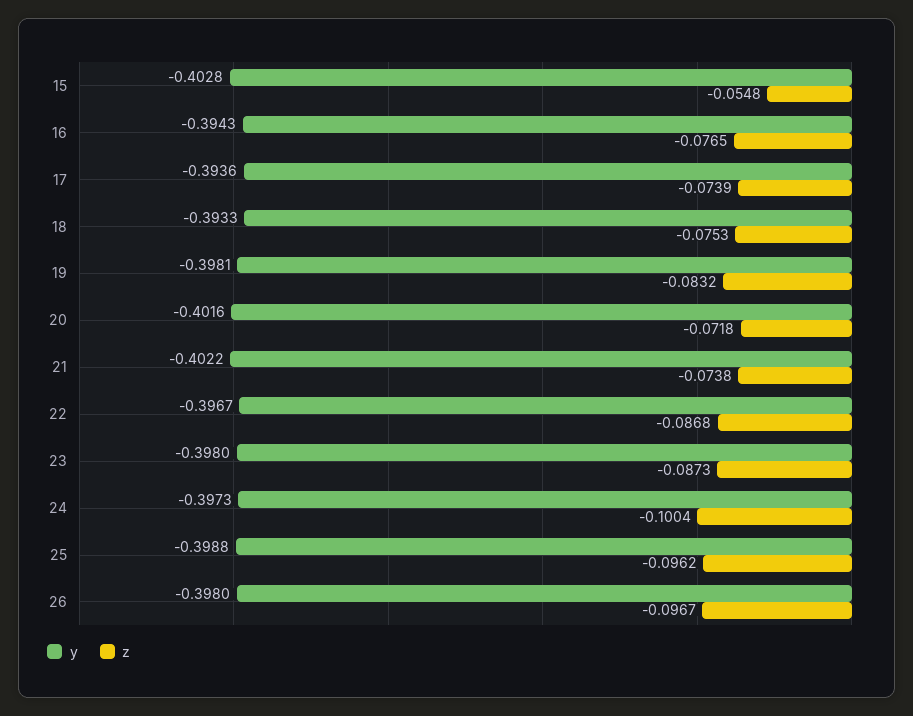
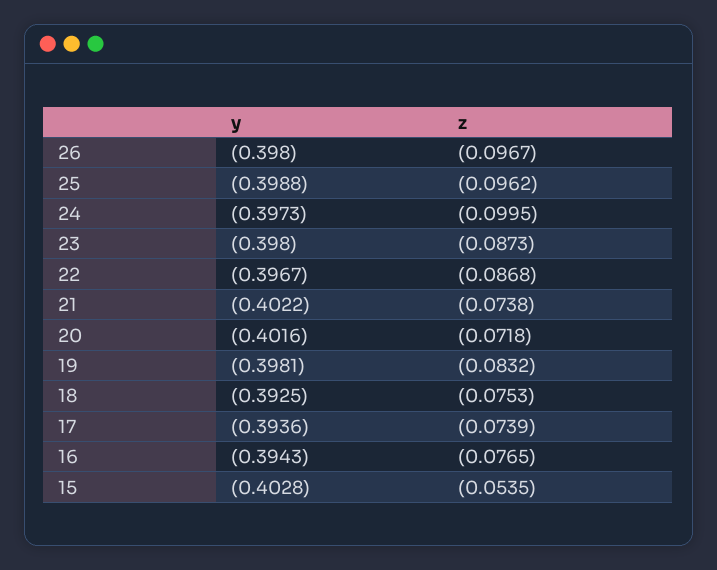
z, 15: -0.0548 -> -0.0535
y, 18: -0.3933 -> -0.3925
z, 24: -0.1004 -> -0.0995

